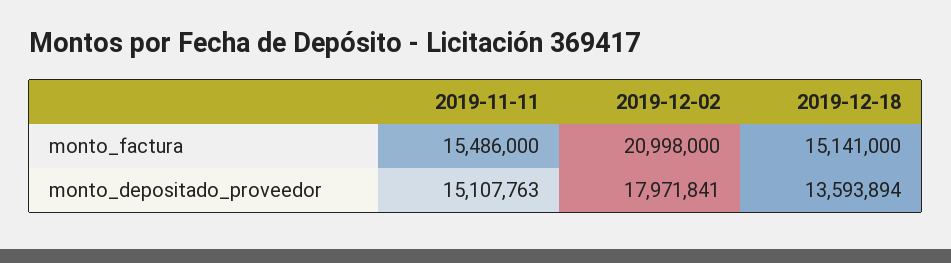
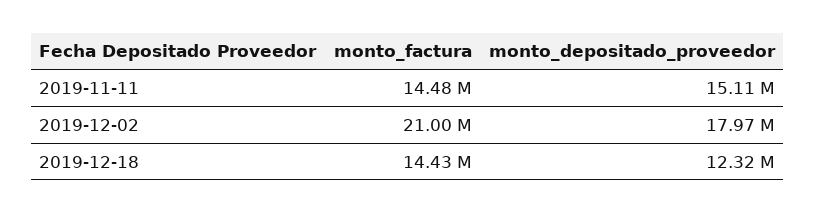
2019-11-11, monto_factura: 15486000 -> 14480000
2019-12-18, monto_factura: 15141000 -> 14430000
2019-12-18, monto_depositado_proveedor: 13593894 -> 12320000

